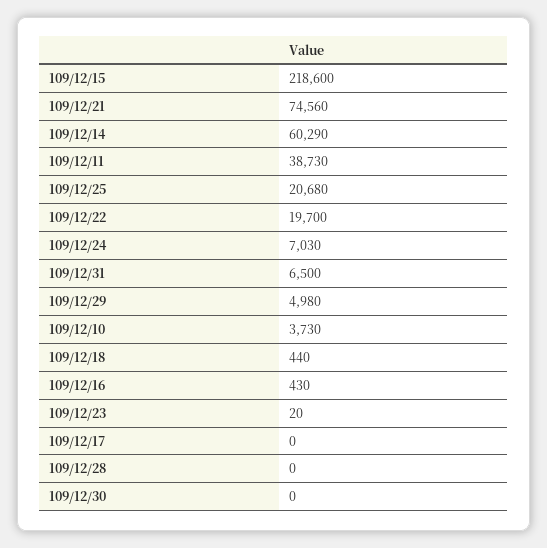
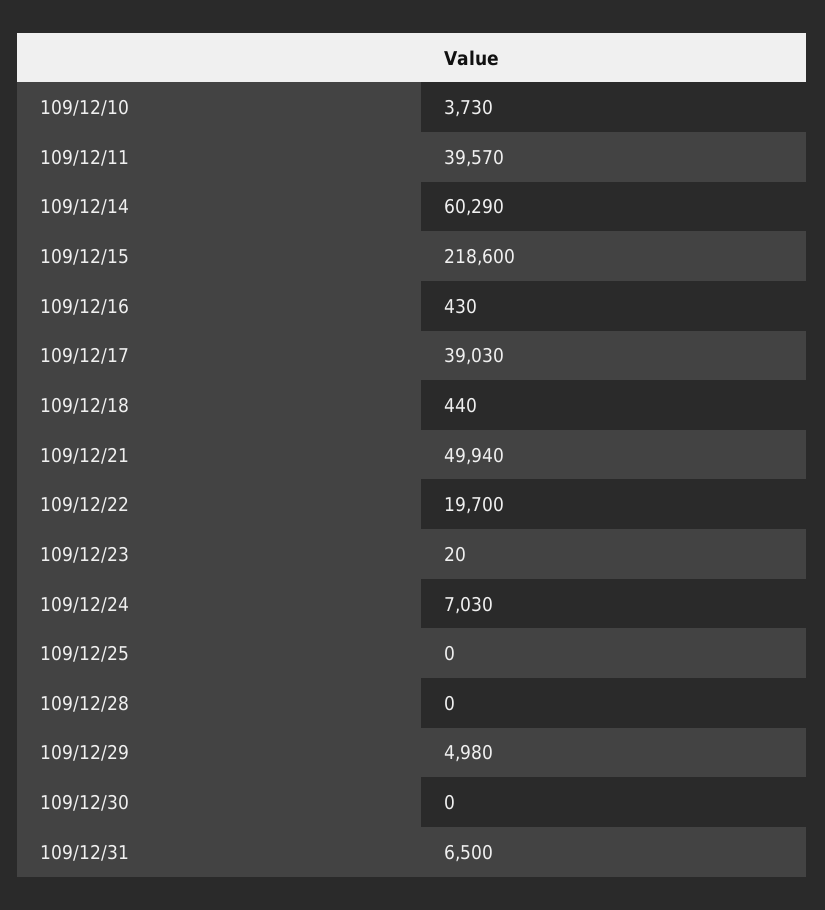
109/12/21: 74560 -> 49940
109/12/11: 38730 -> 39570
109/12/25: 20680 -> 0
109/12/17: 0 -> 39030

